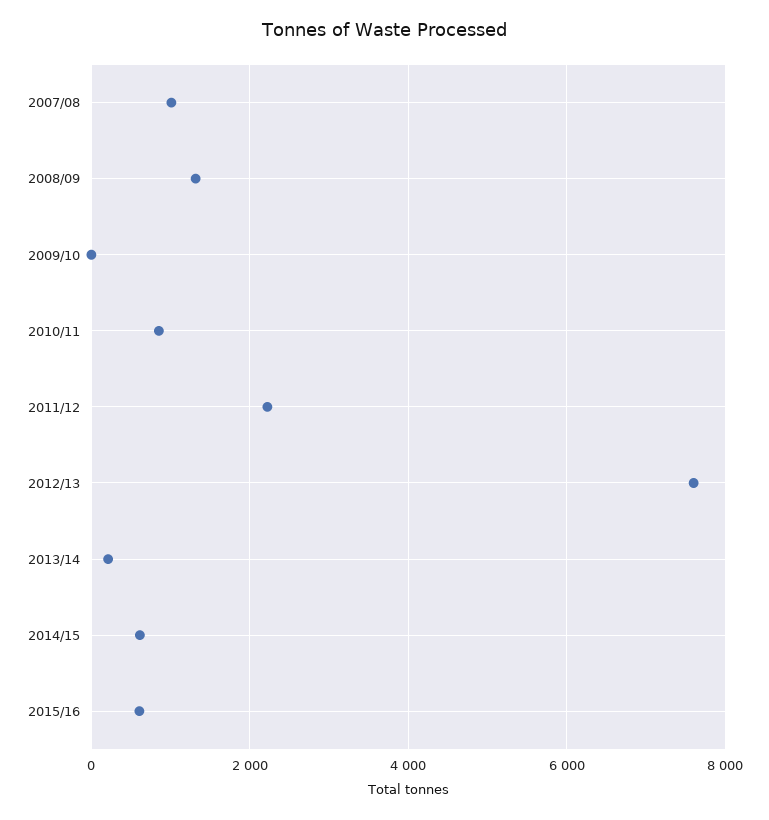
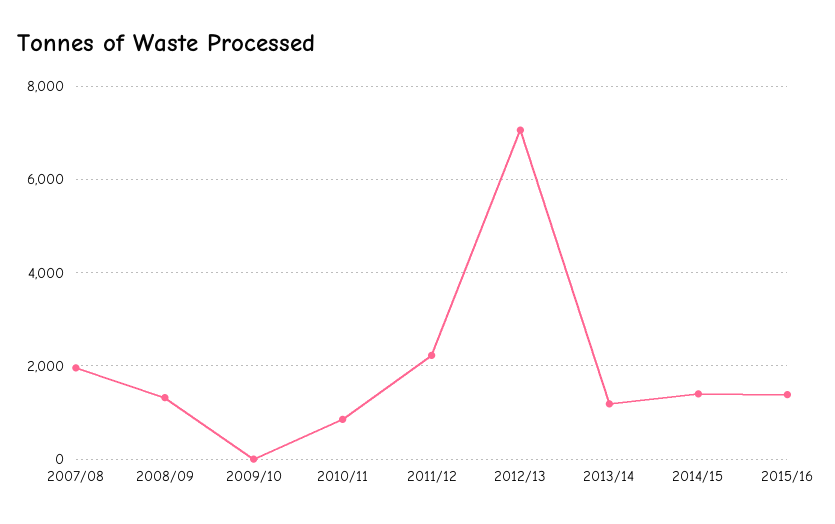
2007/08: 1000 -> 2000
2012/13: 7600 -> 7000
2013/14: 200 -> 1200
2014/15: 600 -> 1400
2015/16: 600 -> 1400

